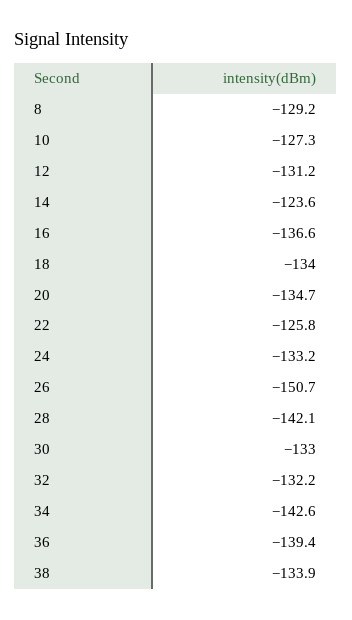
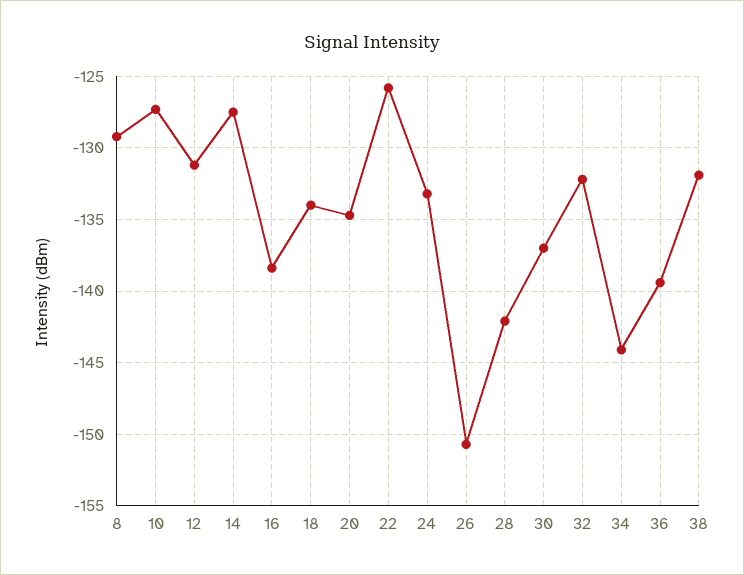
14: -123.6 -> -127.5
16: -136.6 -> -138.5
30: -133 -> -137
34: -142.6 -> -144
38: -133.9 -> -132

